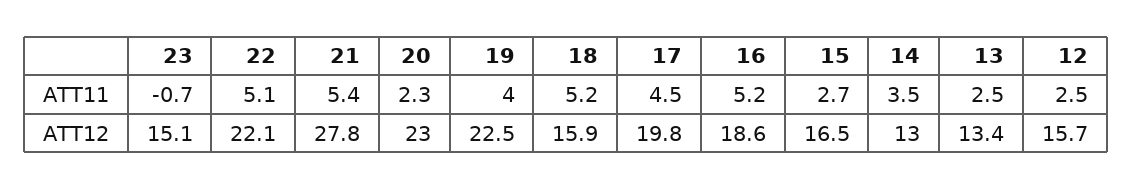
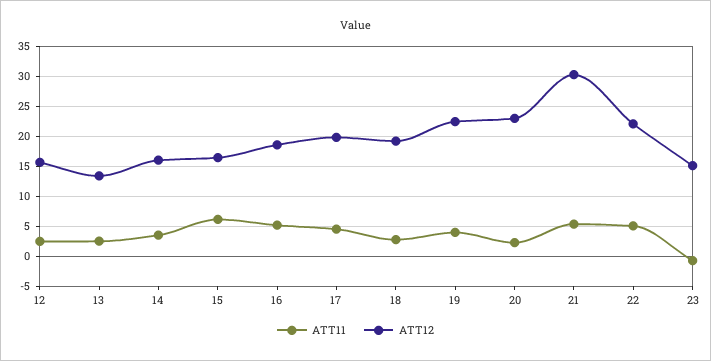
ATT11, 18: 5.2 -> 3
ATT11, 15: 2.7 -> 6
ATT12, 21: 27.8 -> 30
ATT12, 18: 15.9 -> 19
ATT12, 14: 13 -> 16

